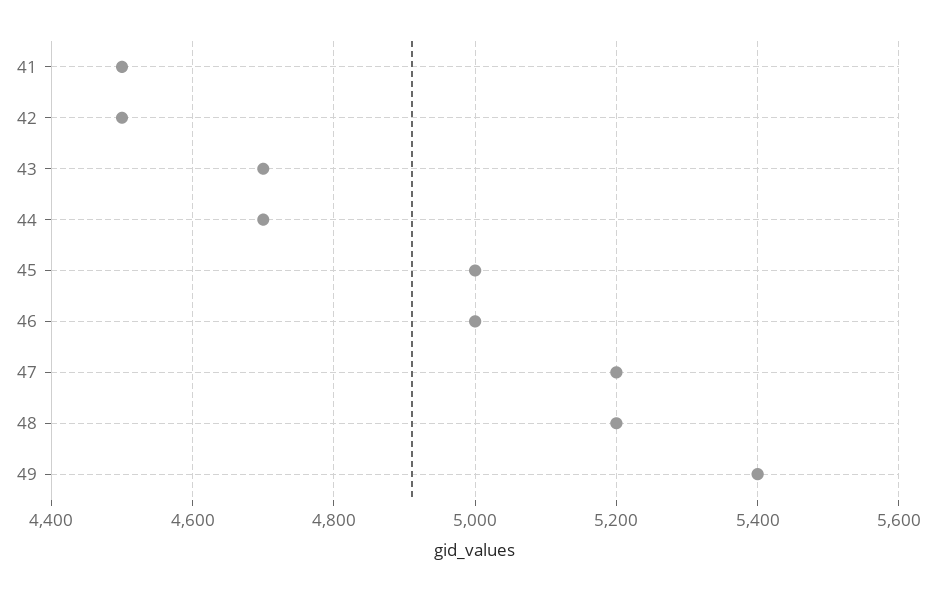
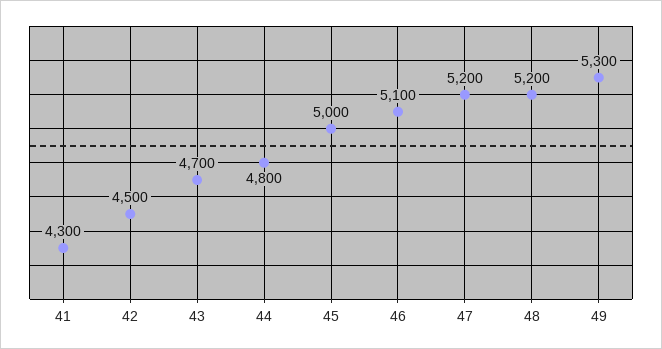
41: 4500 -> 4300
44: 4700 -> 4800
46: 5000 -> 5100
49: 5400 -> 5300

